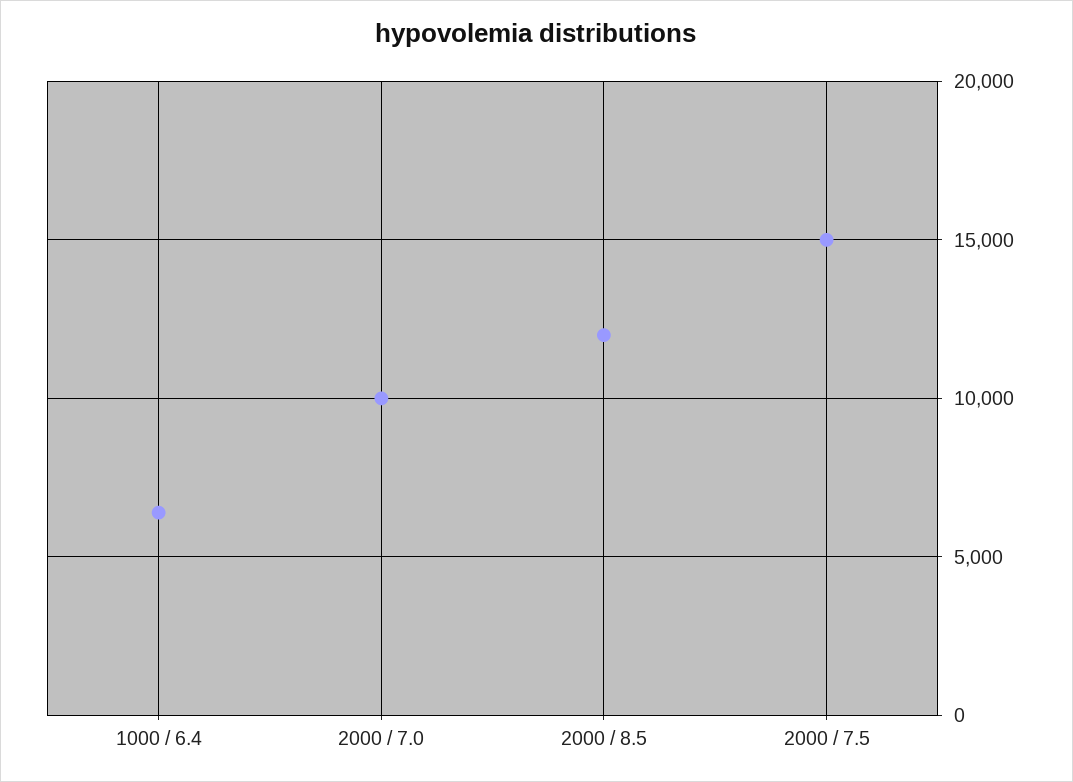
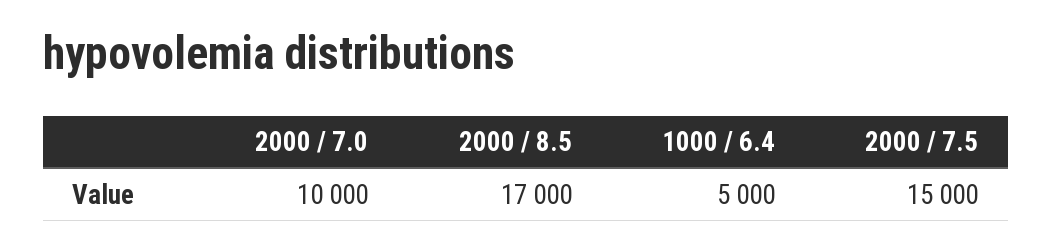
1000 / 6.4: 6500 -> 5000
2000 / 8.5: 12000 -> 17000

